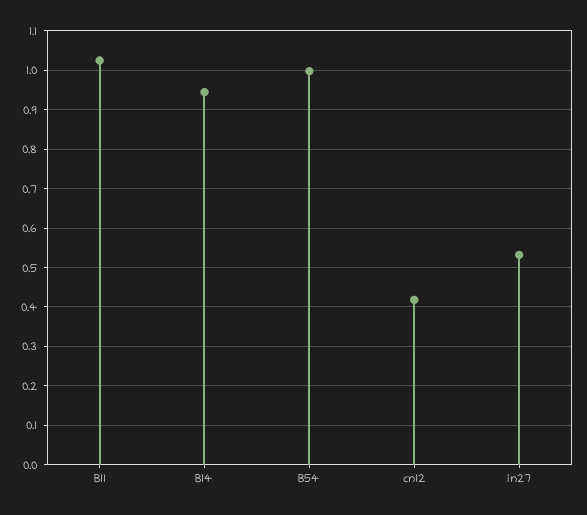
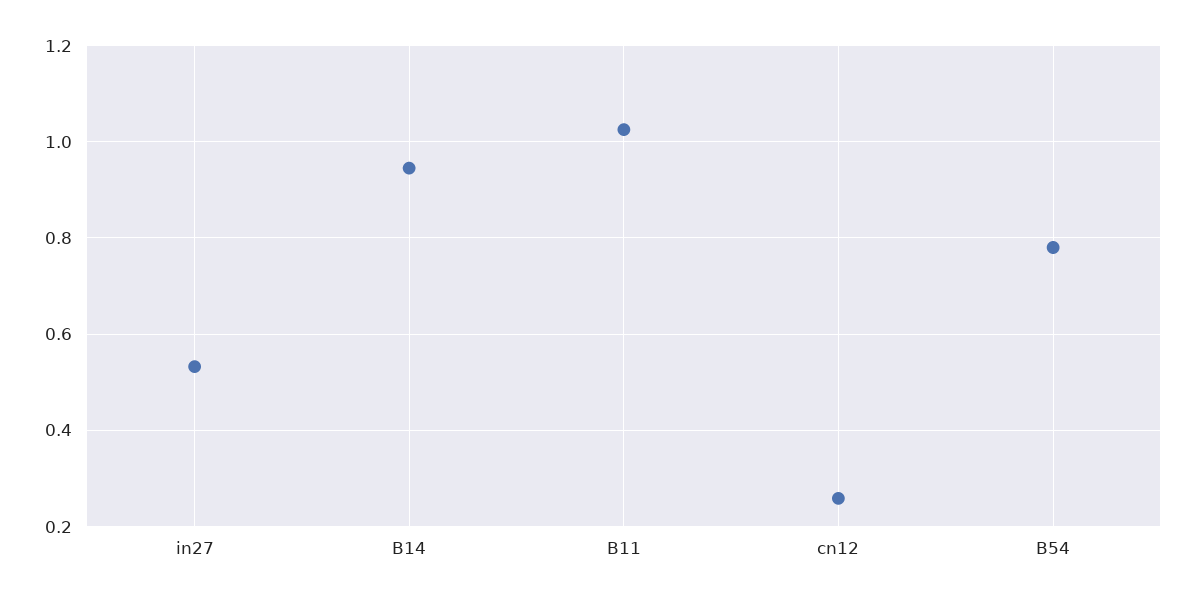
B54: 1 -> 0.78
cn12: 0.42 -> 0.26

